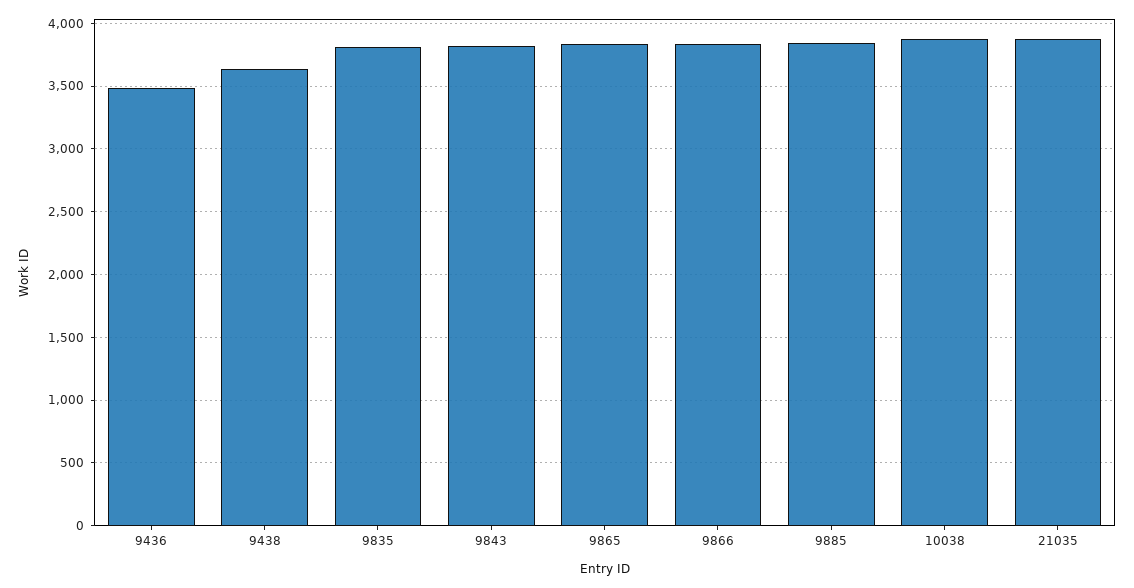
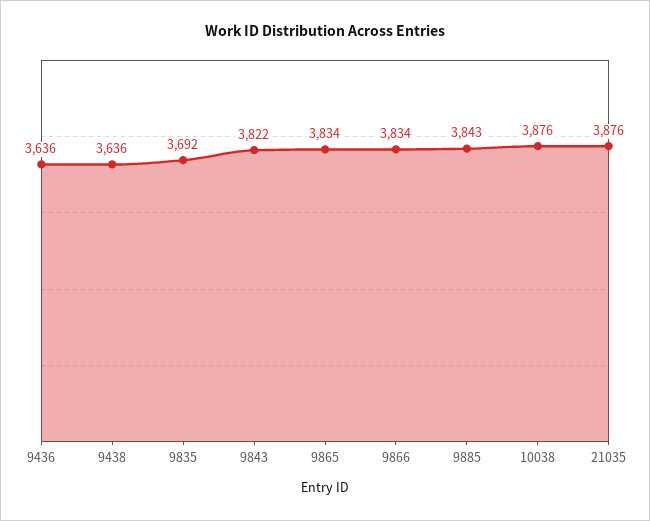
9436: 3500 -> 3636
9835: 3800 -> 3692

